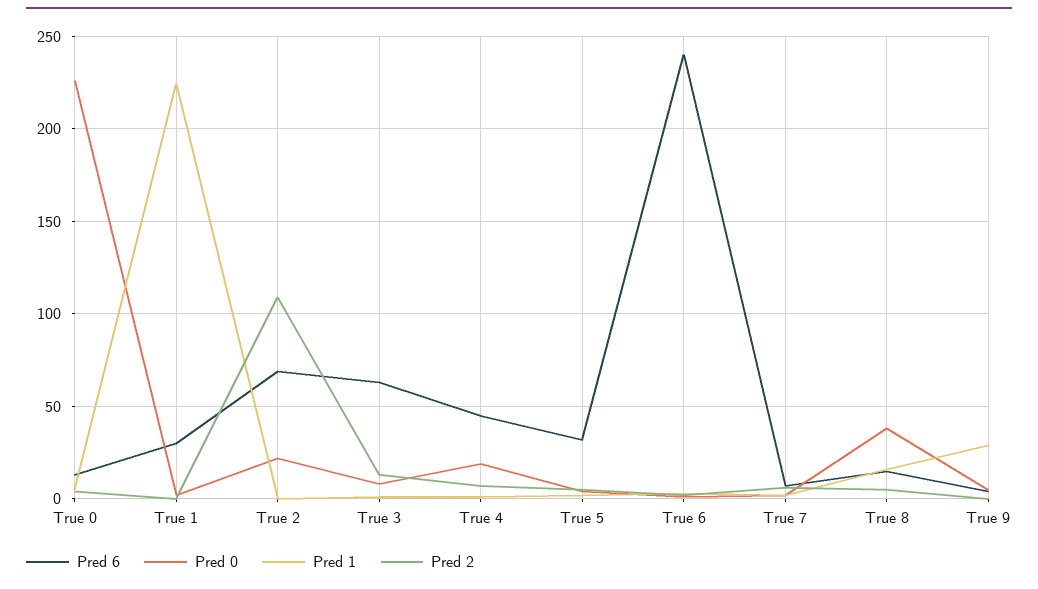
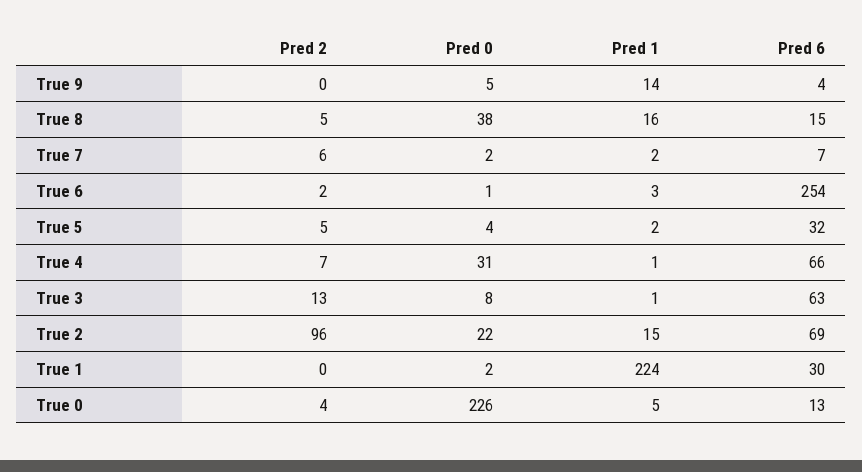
Pred 1, True 2: 0 -> 15
Pred 2, True 2: 110 -> 96
Pred 6, True 4: 45 -> 66
Pred 0, True 4: 20 -> 31
Pred 6, True 6: 240 -> 254
Pred 1, True 9: 30 -> 14

